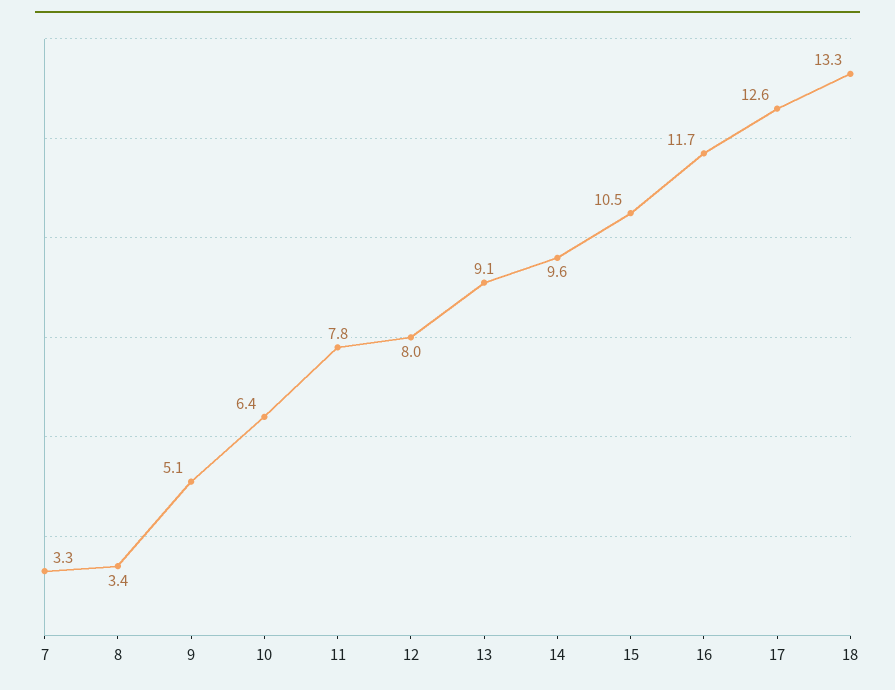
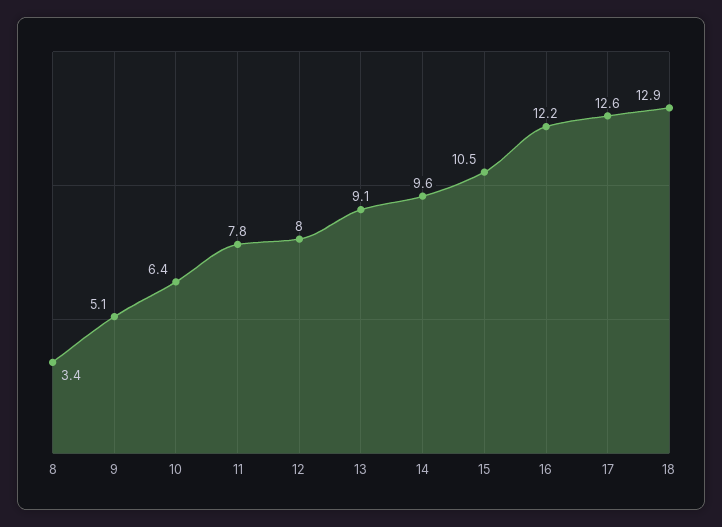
7: 3.3 -> none
16: 11.7 -> 12.2
18: 13.3 -> 12.9

